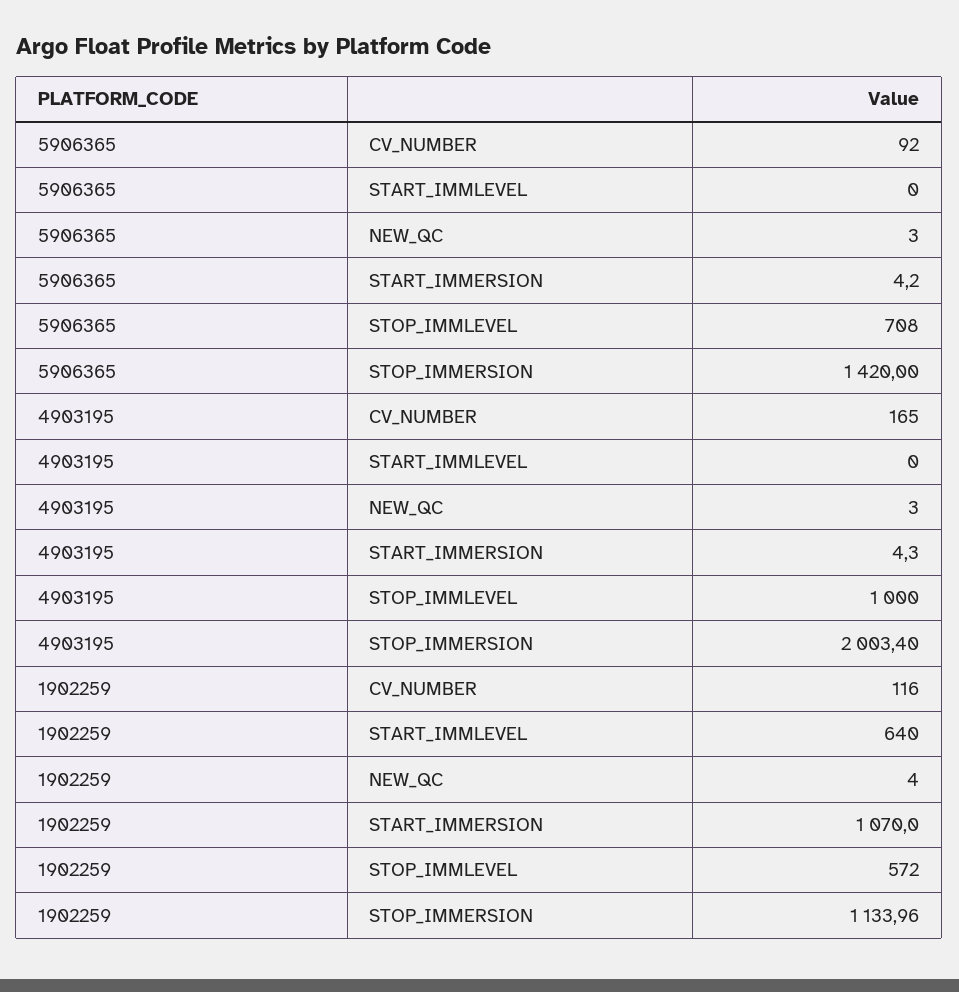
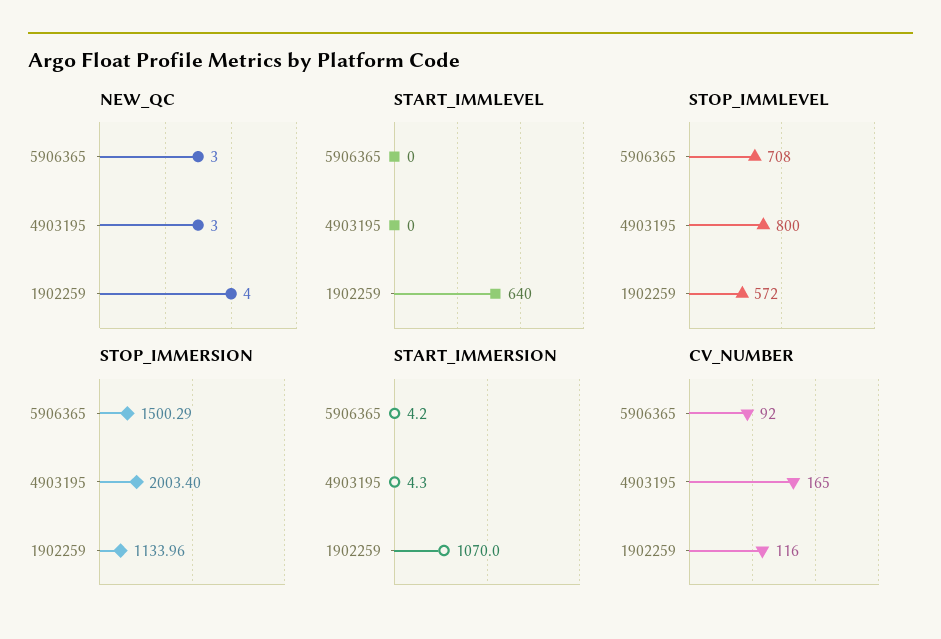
STOP_IMMERSION, 5906365: 1420 -> 1500.29
STOP_IMMLEVEL, 4903195: 1000 -> 800

